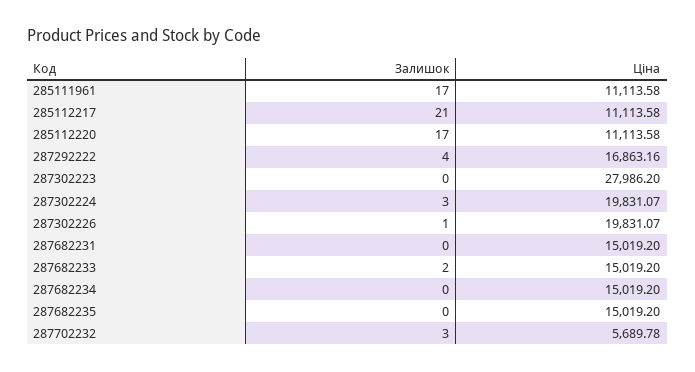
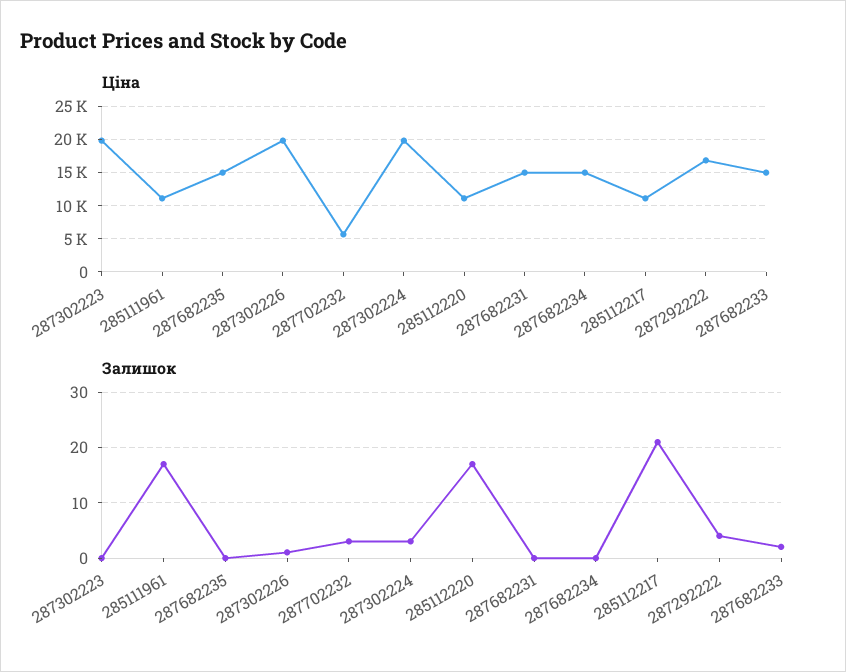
Ціна, 287302223: 27986.2 -> 20000

